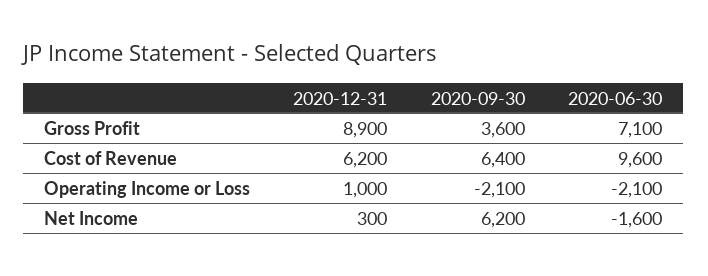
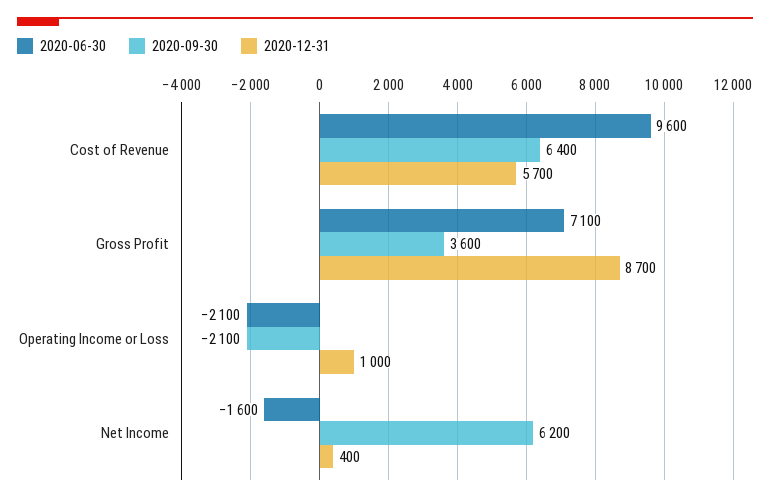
2020-12-31, Gross Profit: 8900 -> 8700
2020-12-31, Cost of Revenue: 6200 -> 5700
2020-12-31, Net Income: 300 -> 400

